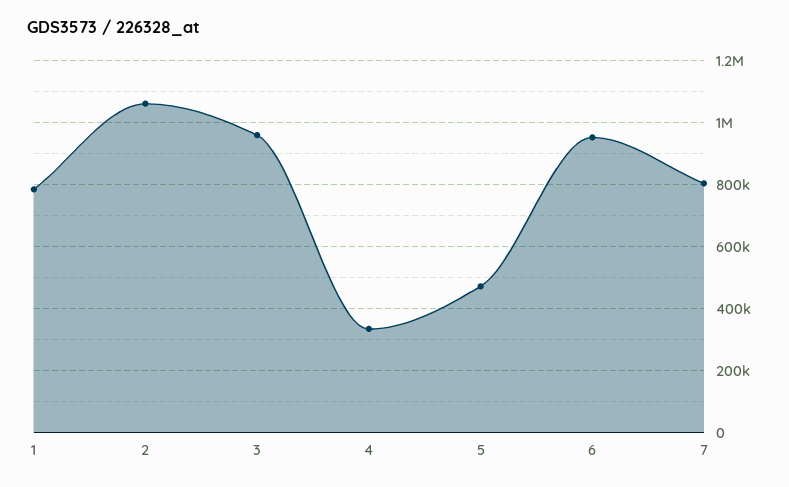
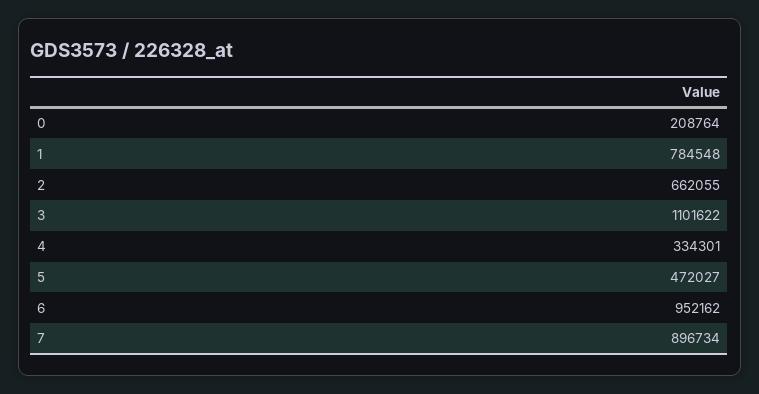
2: 1060000 -> 662055
3: 960000 -> 1101622
7: 800000 -> 896734
0: none -> 208764

